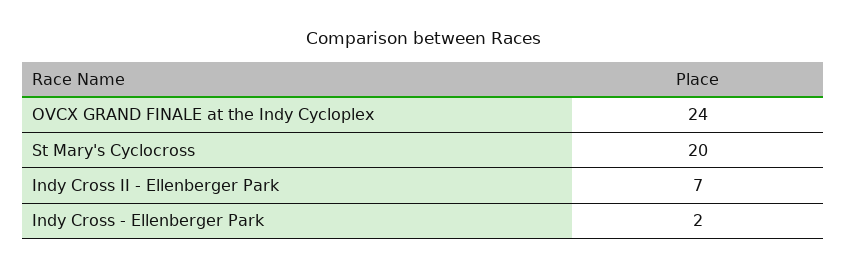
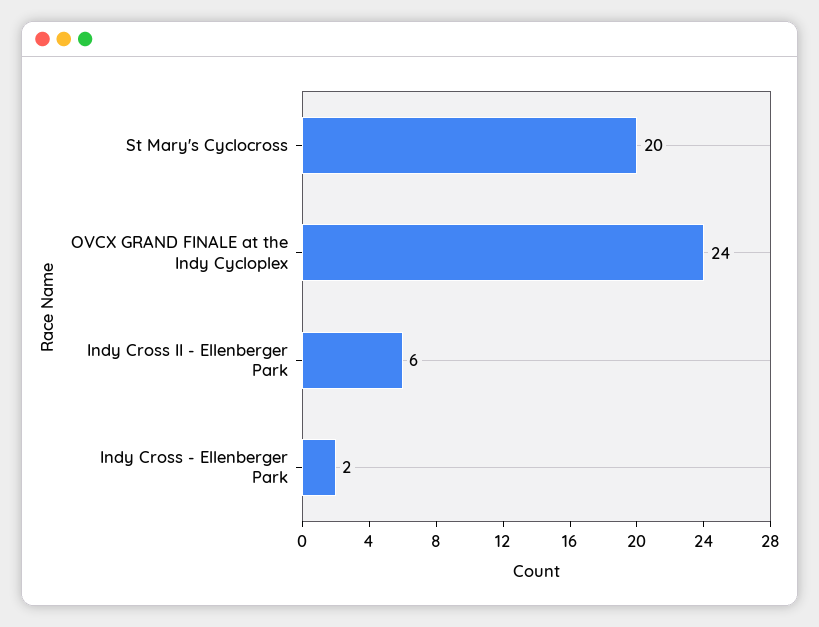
Indy Cross II - Ellenberger Park: 7 -> 6

